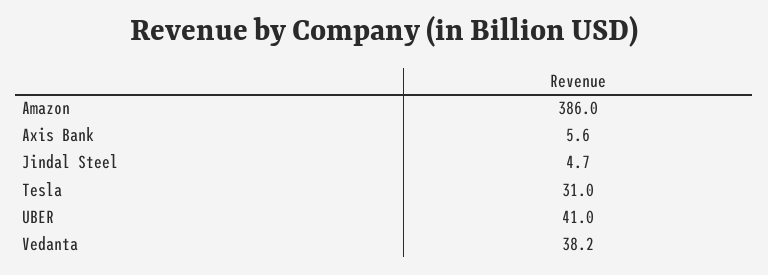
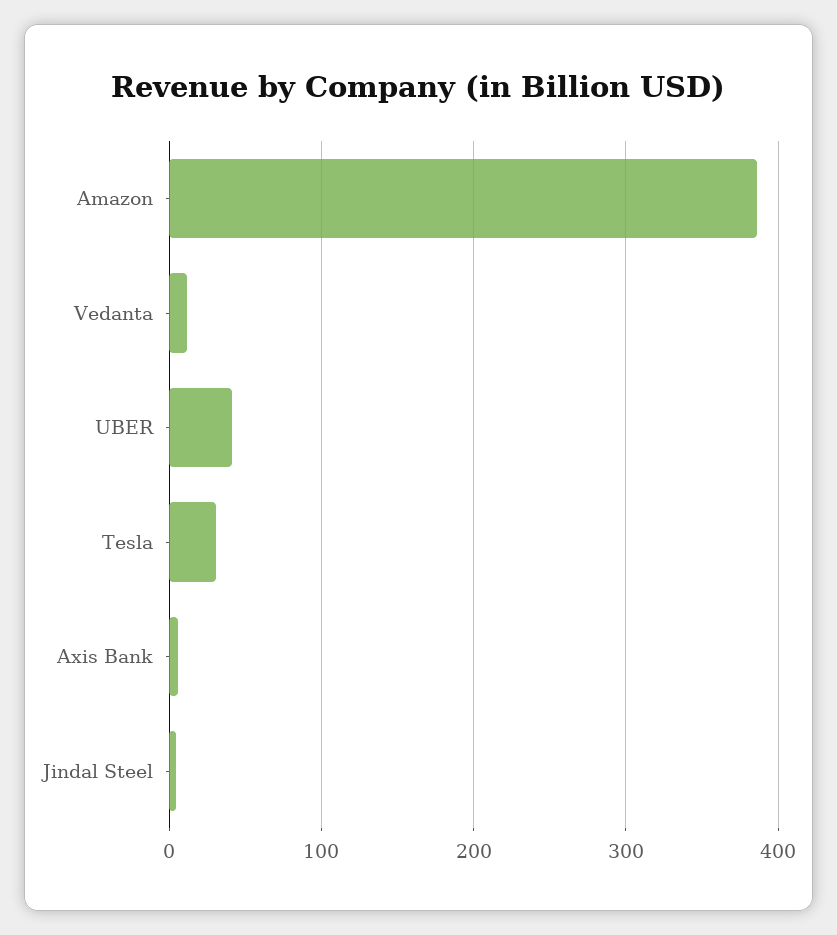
Vedanta: 38.2 -> 10

